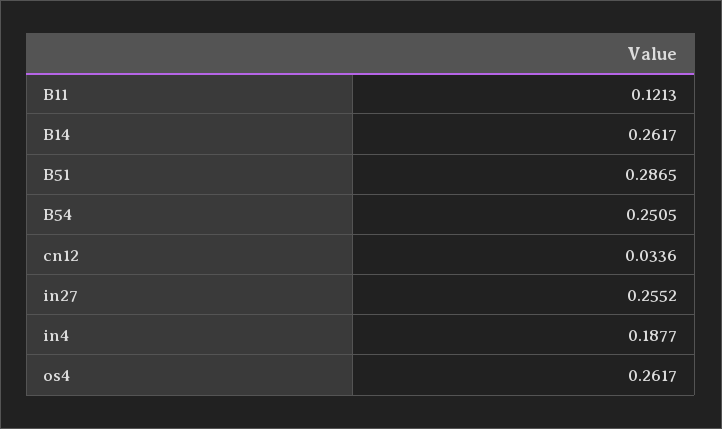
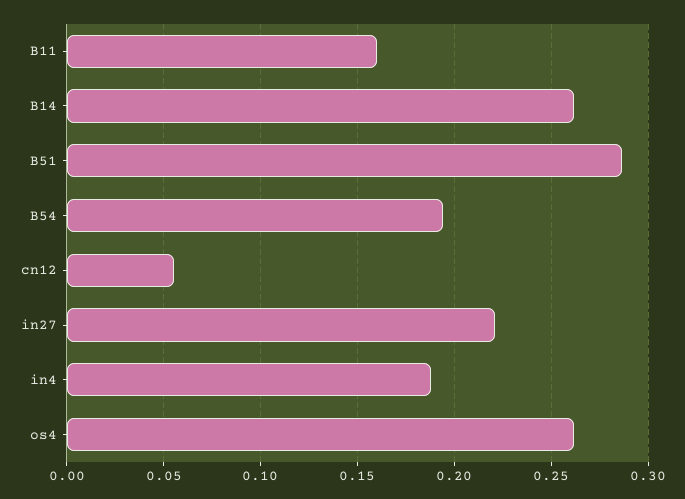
B11: 0.1213 -> 0.16
B54: 0.2505 -> 0.195
cn12: 0.0336 -> 0.055
in27: 0.2552 -> 0.22

